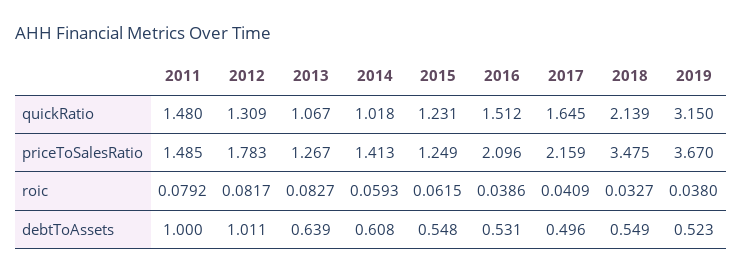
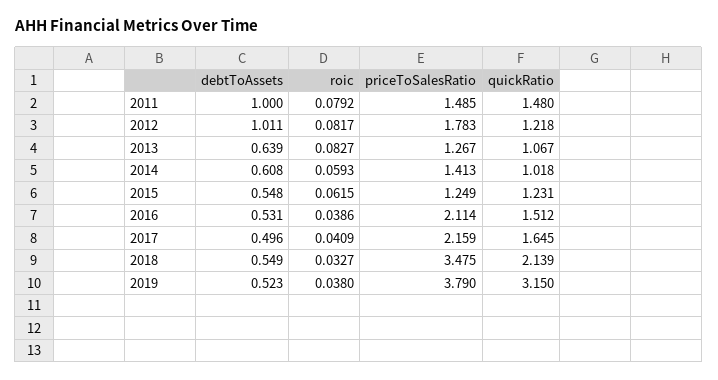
2012, quickRatio: 1.309 -> 1.218
2016, priceToSalesRatio: 2.096 -> 2.114
2019, priceToSalesRatio: 3.67 -> 3.79

